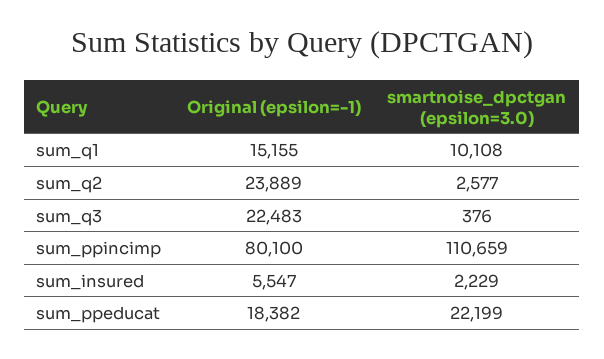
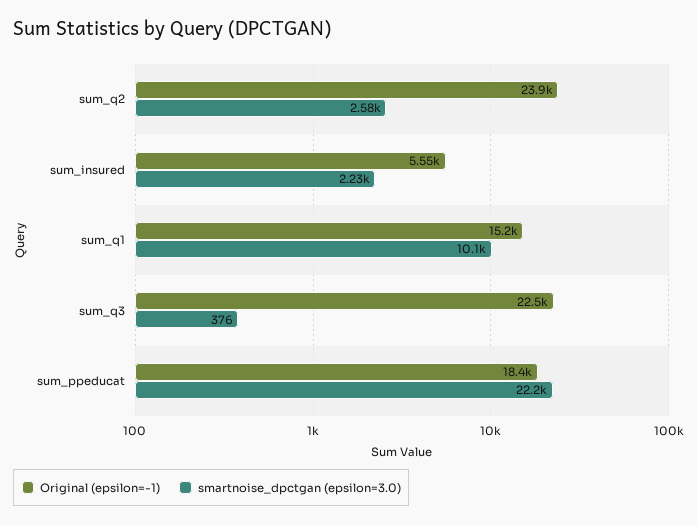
Original (epsilon=-1), sum_ppincimp: 80100 -> none
smartnoise_dpctgan (epsilon=3.0), sum_ppincimp: 110659 -> none

